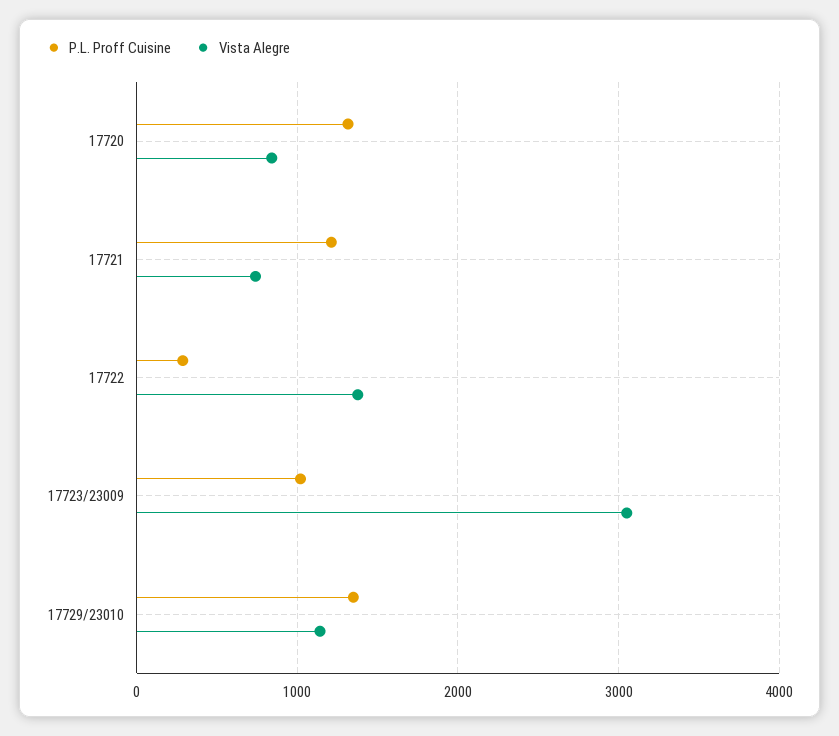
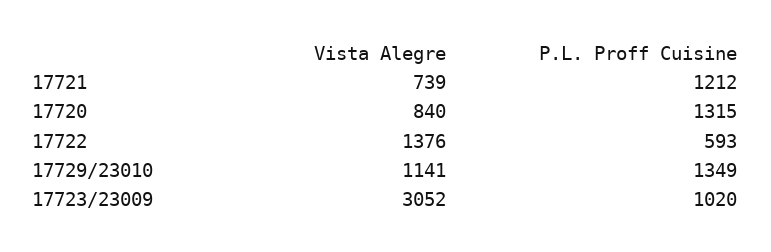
P.L. Proff Cuisine, 17722: 300 -> 593

